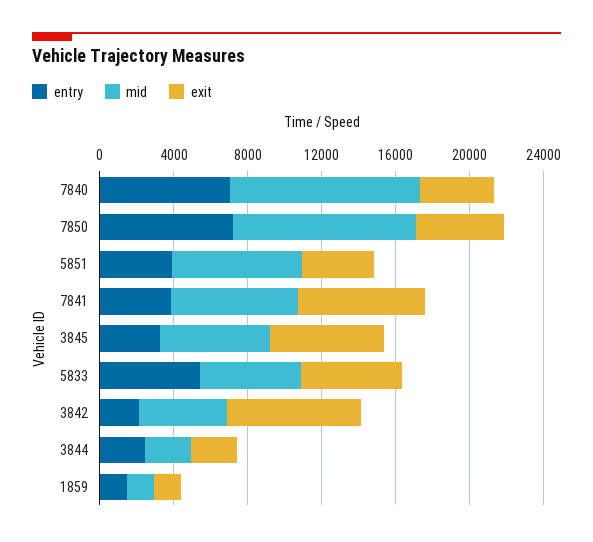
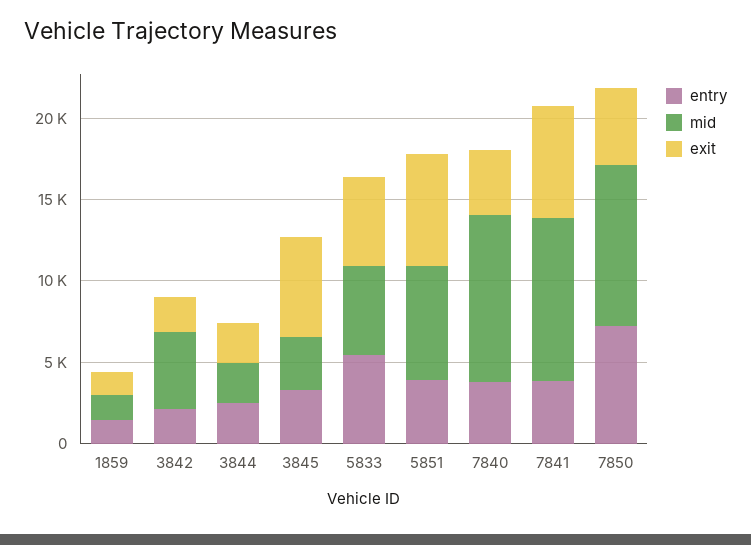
entry, 7840: 7000 -> 4000
exit, 5851: 4000 -> 7000
mid, 7841: 7000 -> 10000
mid, 3845: 6000 -> 3000
exit, 3842: 7000 -> 2000

